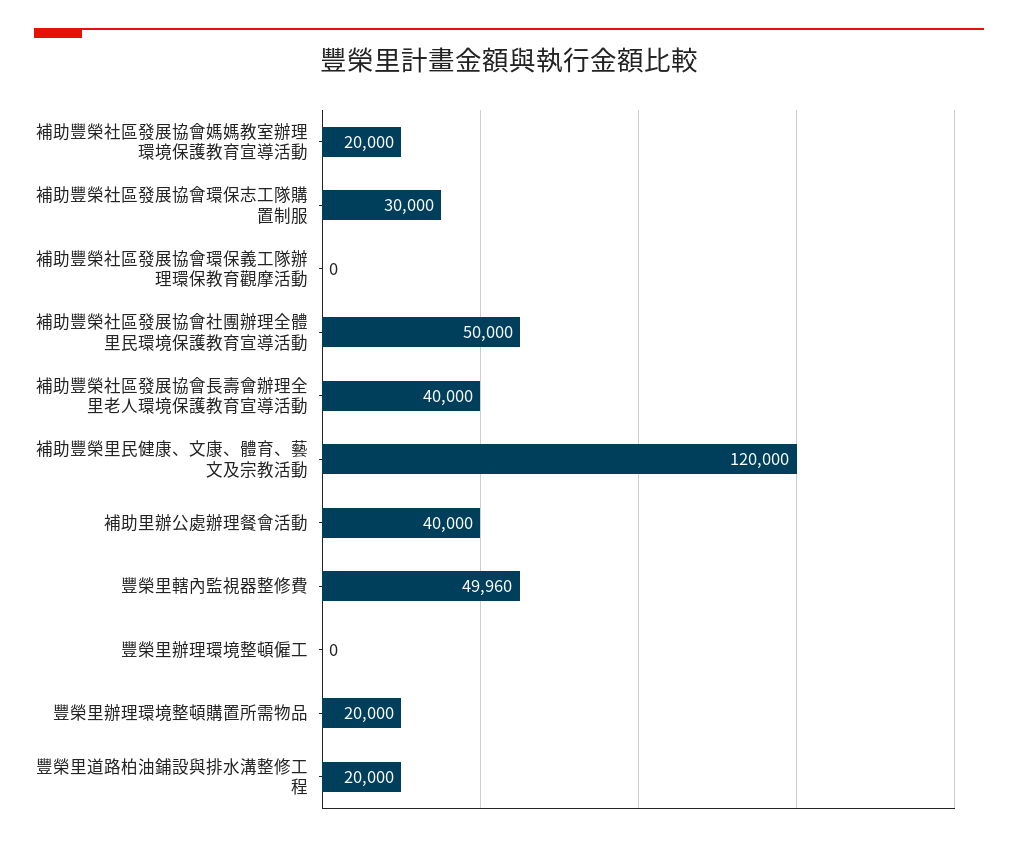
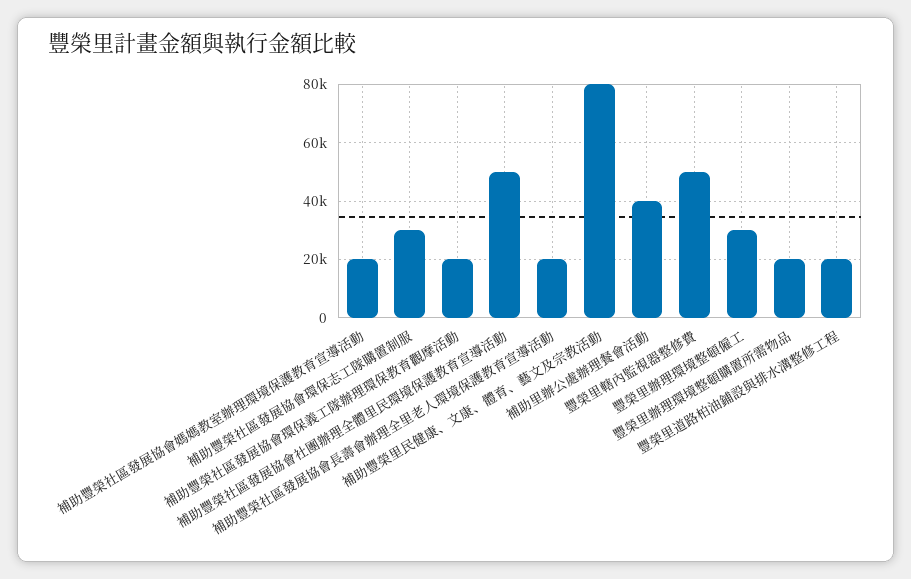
補助豐榮社區發展協會環保義工隊辦理環保教育觀摩活動: 0 -> 20000
補助豐榮社區發展協會長壽會辦理全里老人環境保護教育宣導活動: 40000 -> 20000
補助豐榮里民健康、文康、體育、藝文及宗教活動: 120000 -> 80000
豐榮里辦理環境整頓僱工: 0 -> 30000

